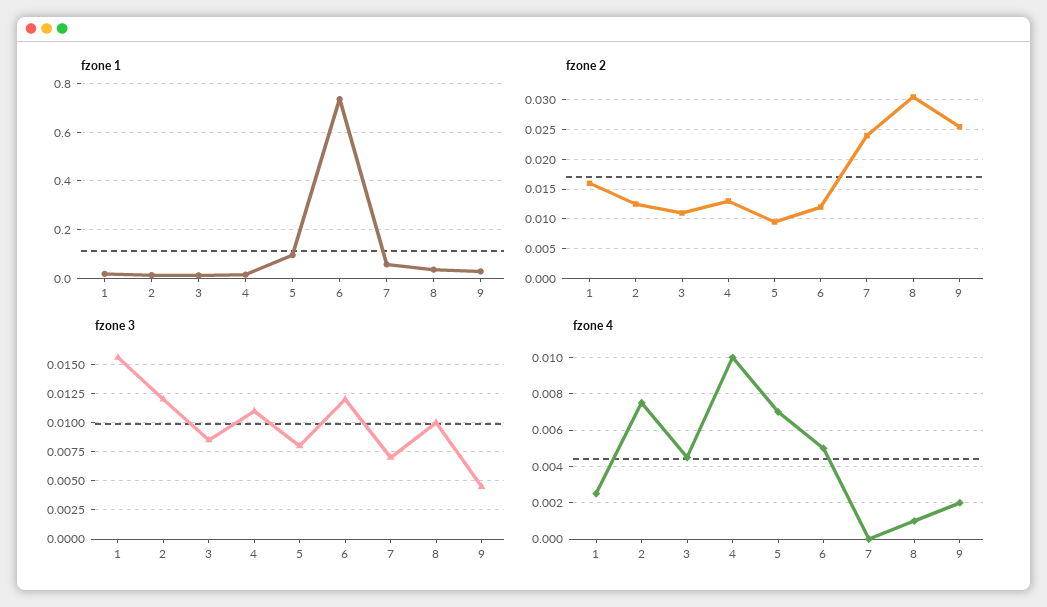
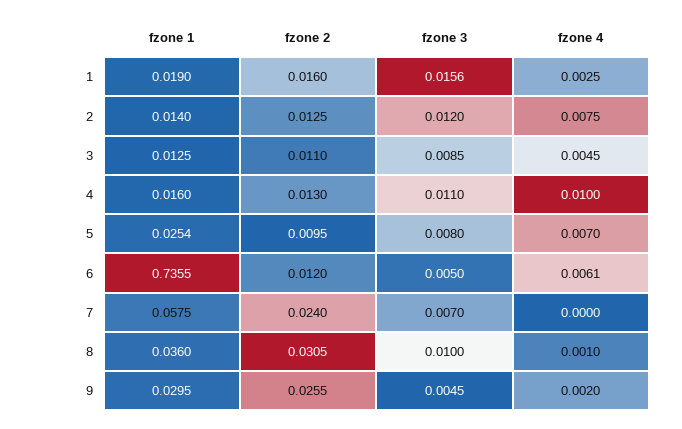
fzone 1, 5: 0.1 -> 0.0254
fzone 3, 6: 0.0125 -> 0.005
fzone 4, 6: 0.005 -> 0.0061

